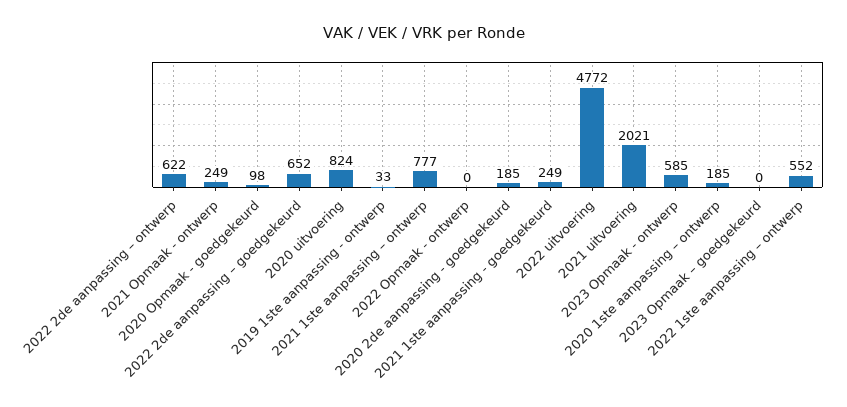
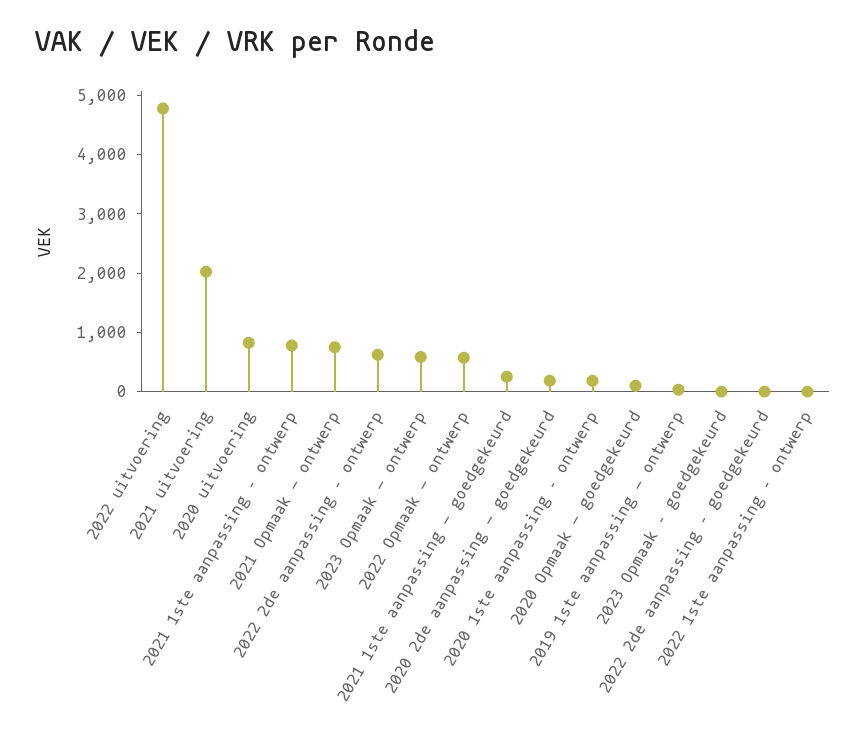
2021 Opmaak - ontwerp: 249 -> 800
2022 2de aanpassing – goedgekeurd: 652 -> 0
2022 Opmaak - ontwerp: 0 -> 600
2022 1ste aanpassing – ontwerp: 552 -> 0

